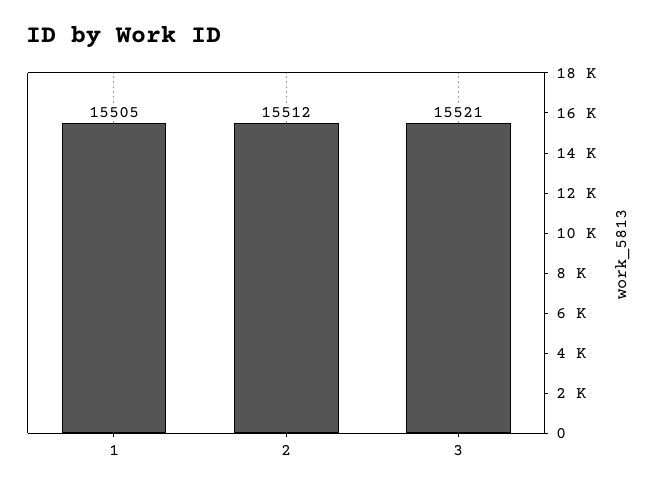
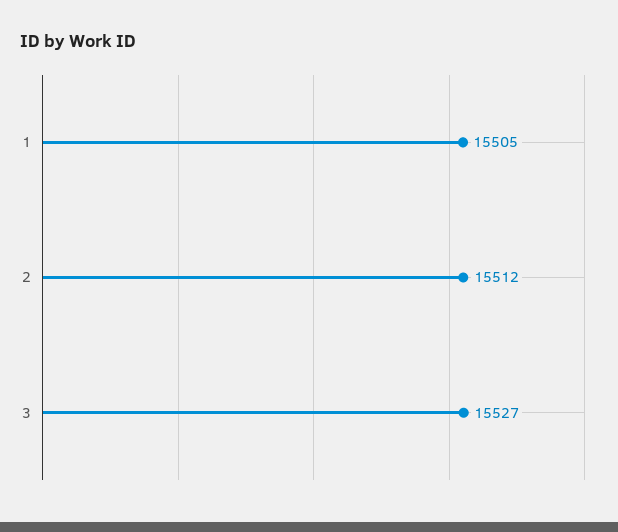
3: 15521 -> 15527

